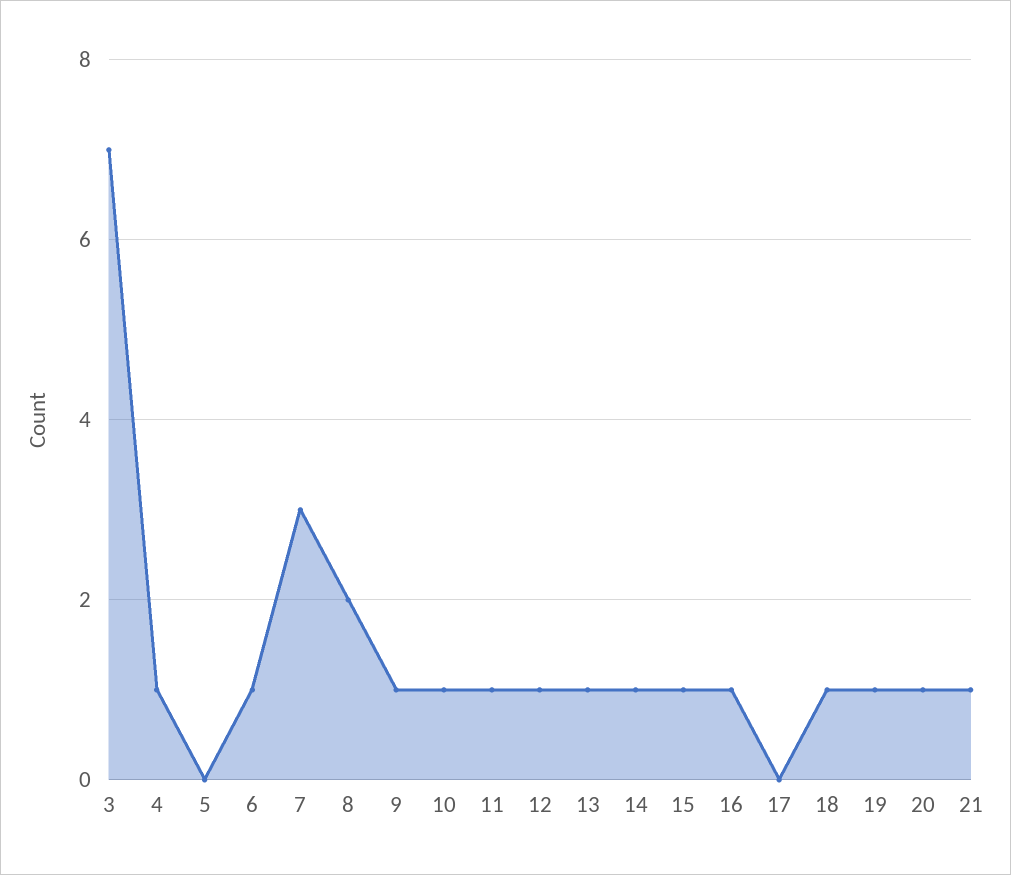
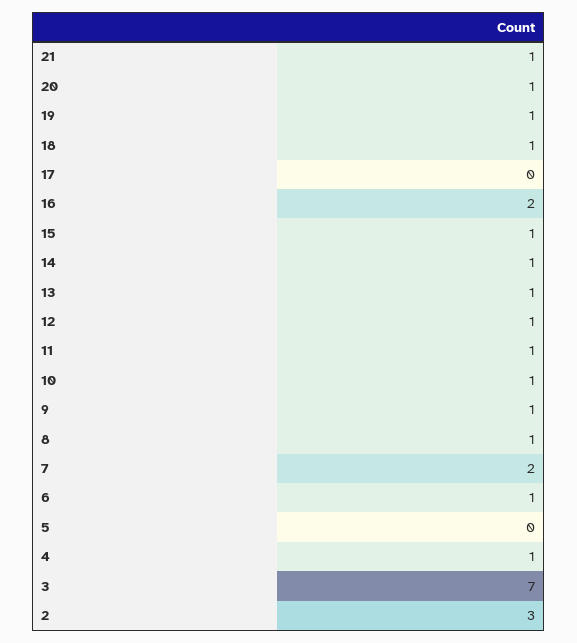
7: 3 -> 2
8: 2 -> 1
16: 1 -> 2
2: none -> 3

